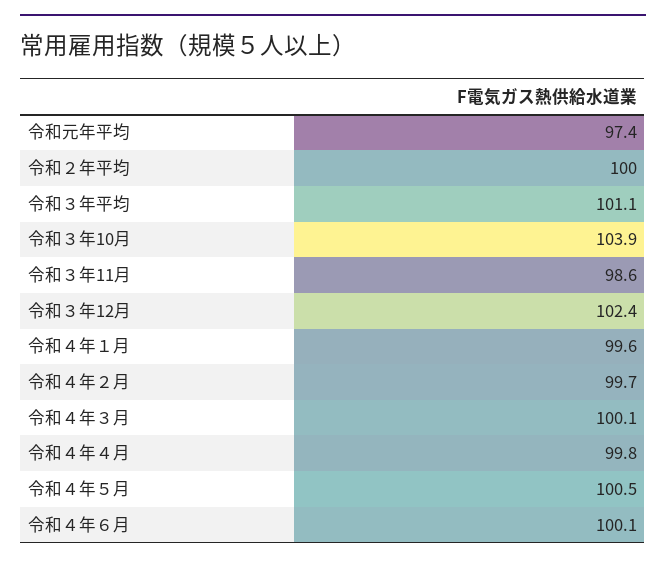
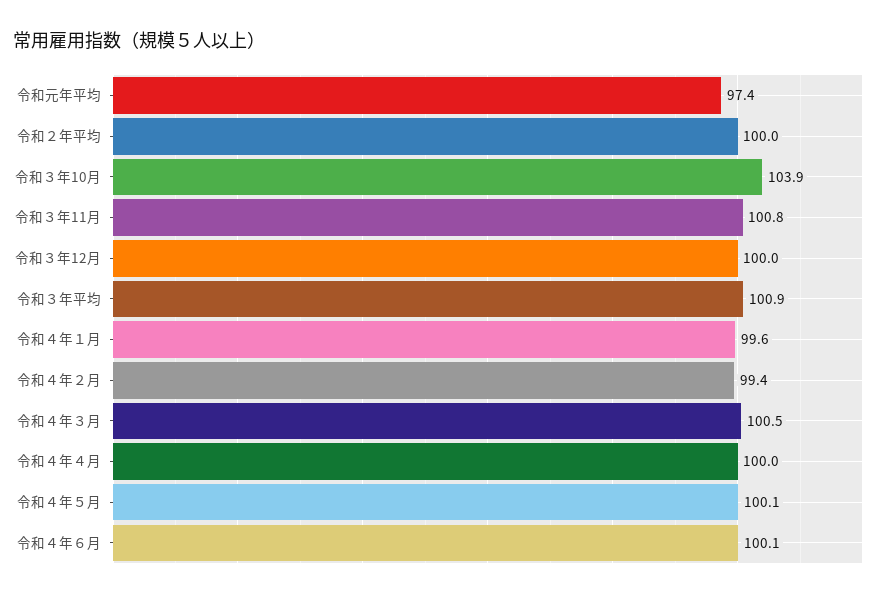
令和３年平均: 101.1 -> 100.9
令和３年11月: 98.6 -> 100.8
令和３年12月: 102.4 -> 100
令和４年２月: 99.7 -> 99.4
令和４年３月: 100.1 -> 100.5
令和４年４月: 99.8 -> 100
令和４年５月: 100.5 -> 100.1

